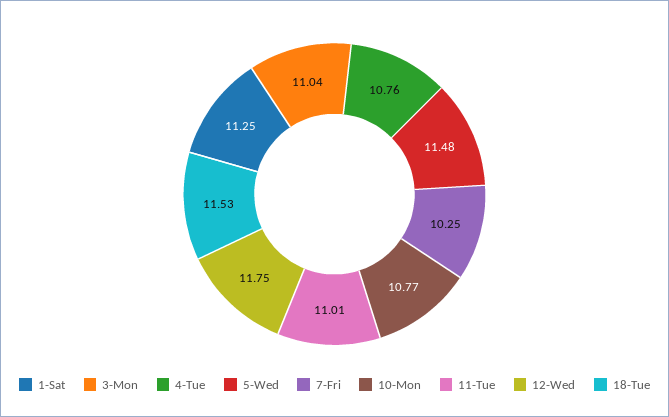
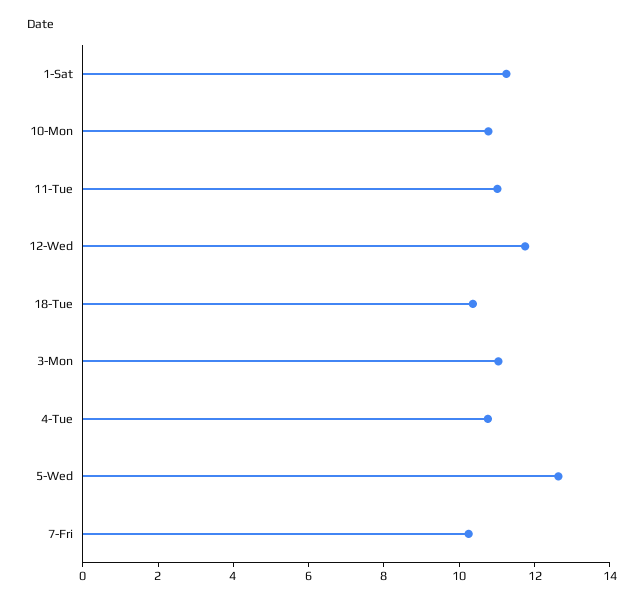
5-Wed: 11.48 -> 12.5
18-Tue: 11.53 -> 10.5

